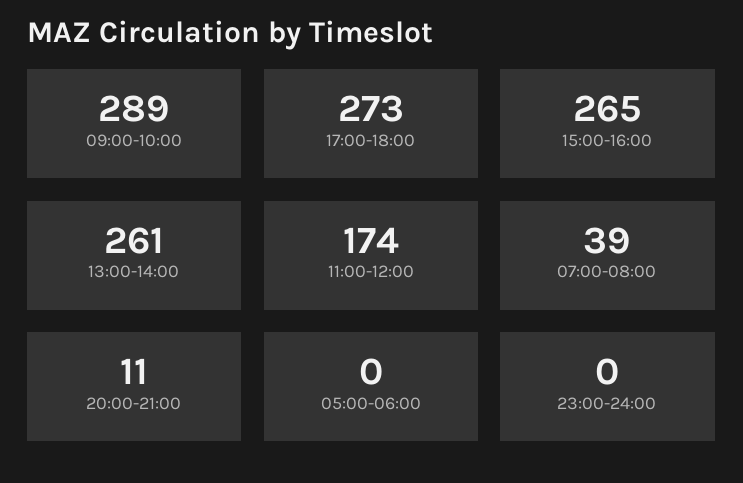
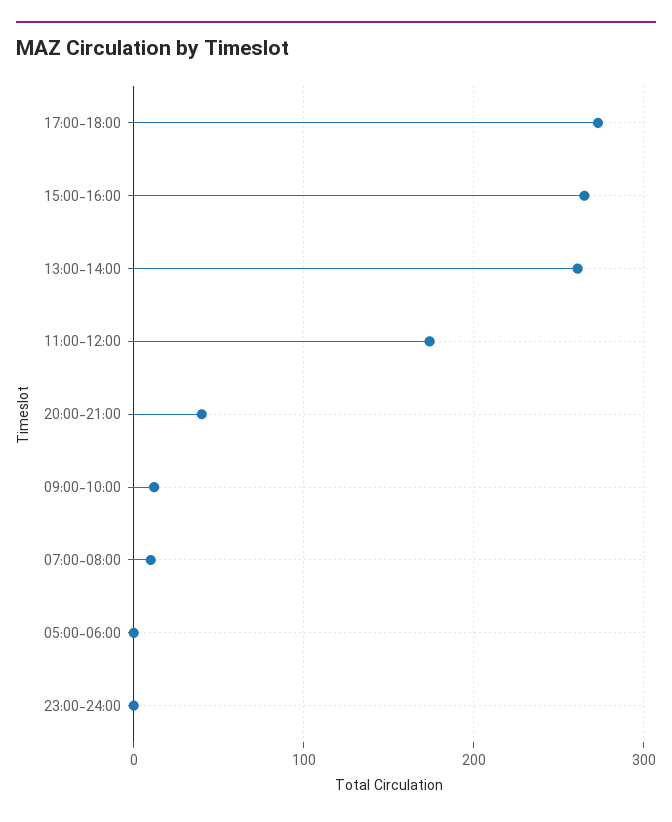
09:00-10:00: 289 -> 10
07:00-08:00: 39 -> 10
20:00-21:00: 11 -> 40

